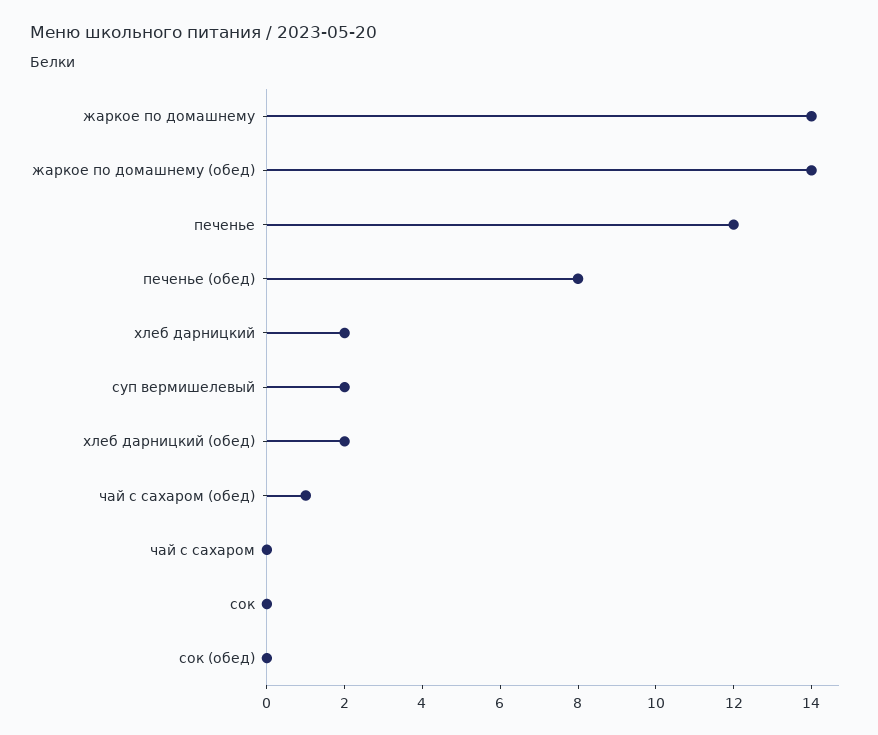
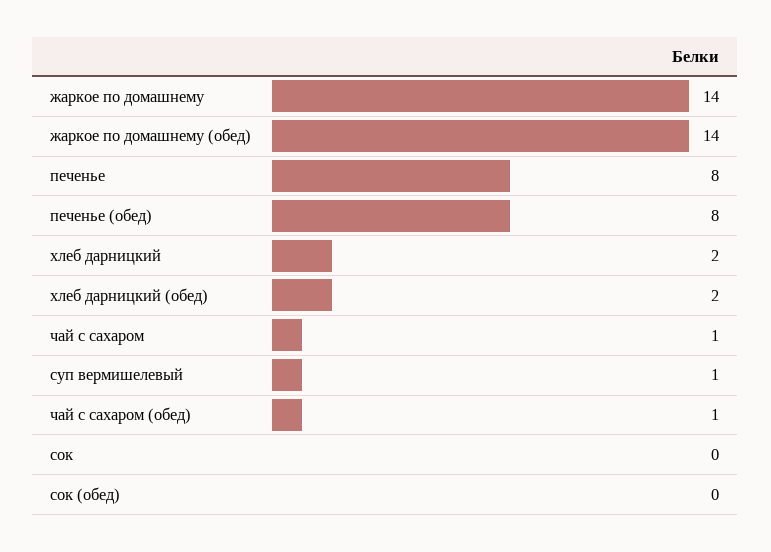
печенье: 12 -> 8
суп вермишелевый: 2 -> 1
чай с сахаром: 0 -> 1

